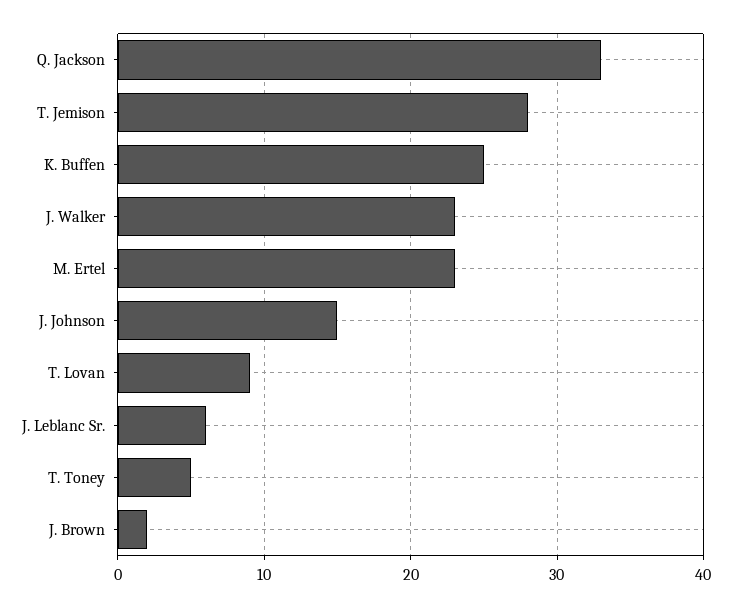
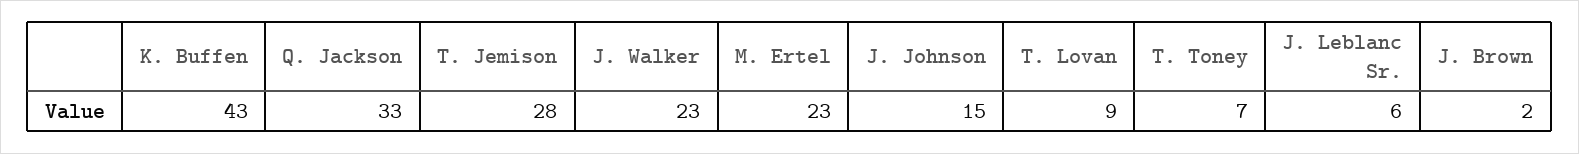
K. Buffen: 25 -> 43
T. Toney: 5 -> 7

